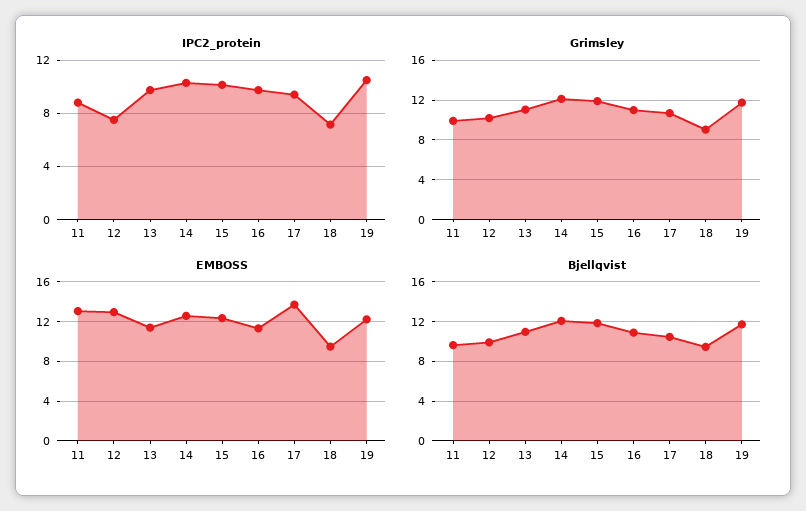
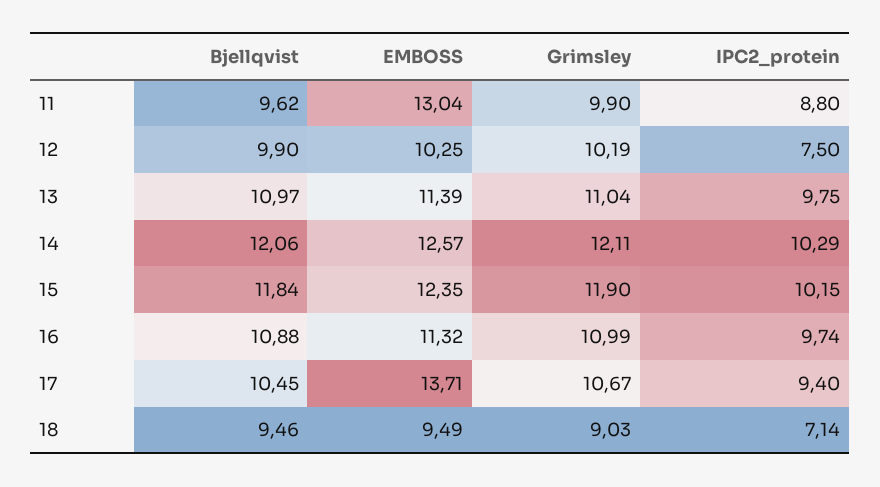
IPC2_protein, 19: 10.5 -> none
Grimsley, 19: 12 -> none
EMBOSS, 12: 13 -> 10.25
EMBOSS, 19: 12 -> none
Bjellqvist, 19: 12 -> none

